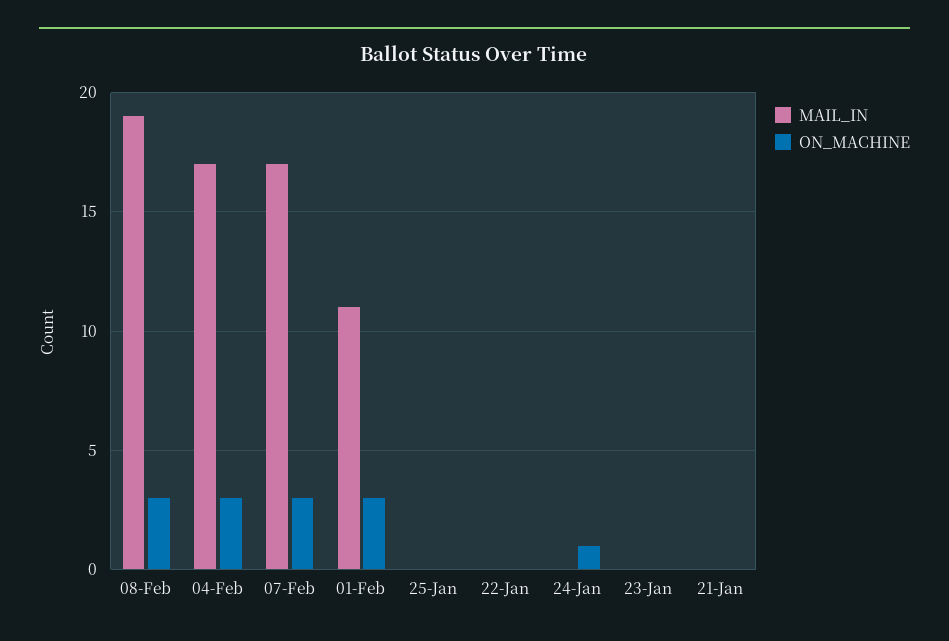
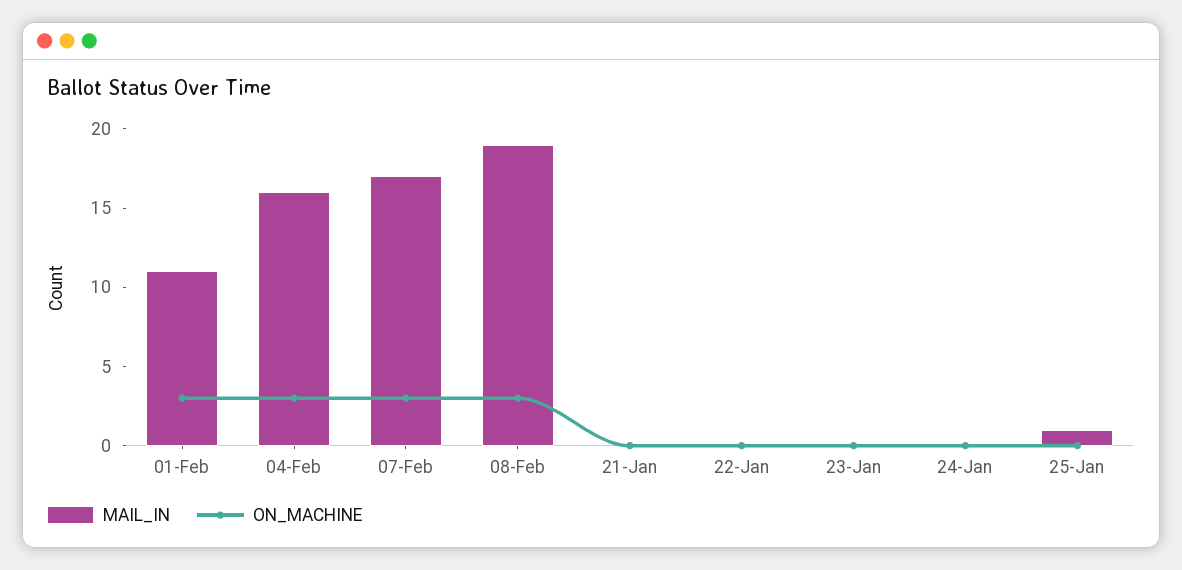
MAIL_IN, 04-Feb: 17 -> 16
MAIL_IN, 25-Jan: 0 -> 1
ON_MACHINE, 24-Jan: 1 -> 0

